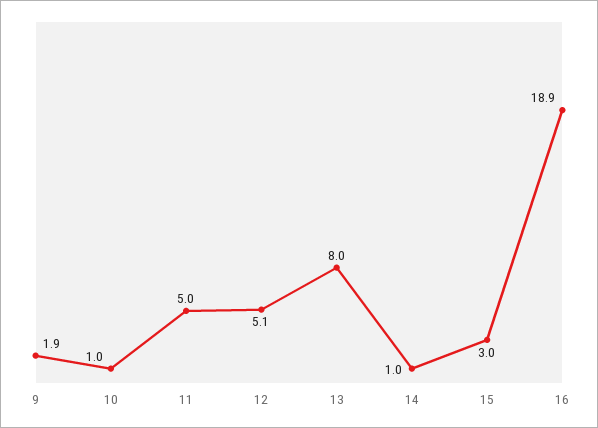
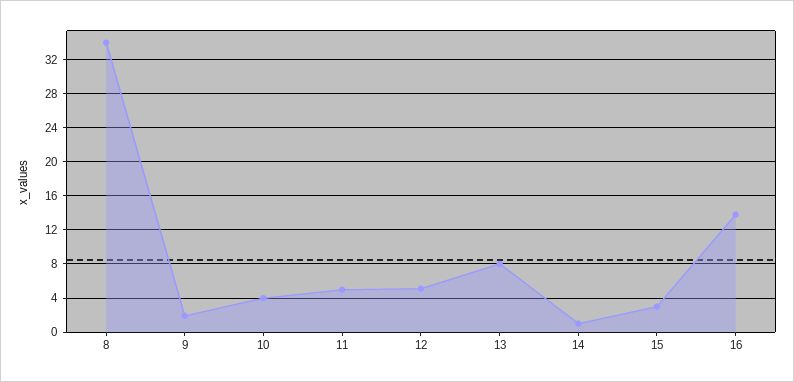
10: 1 -> 4
16: 18.9 -> 14
8: none -> 34

